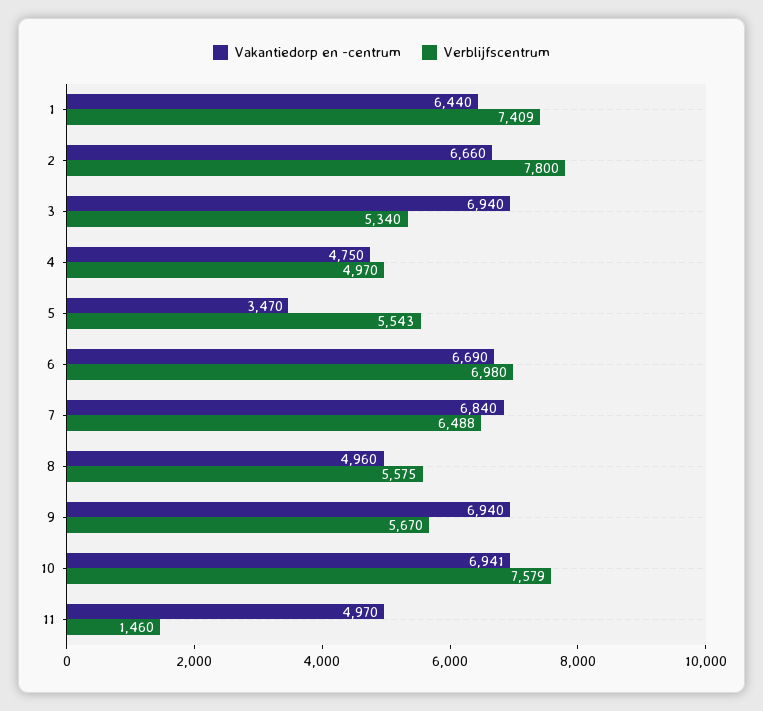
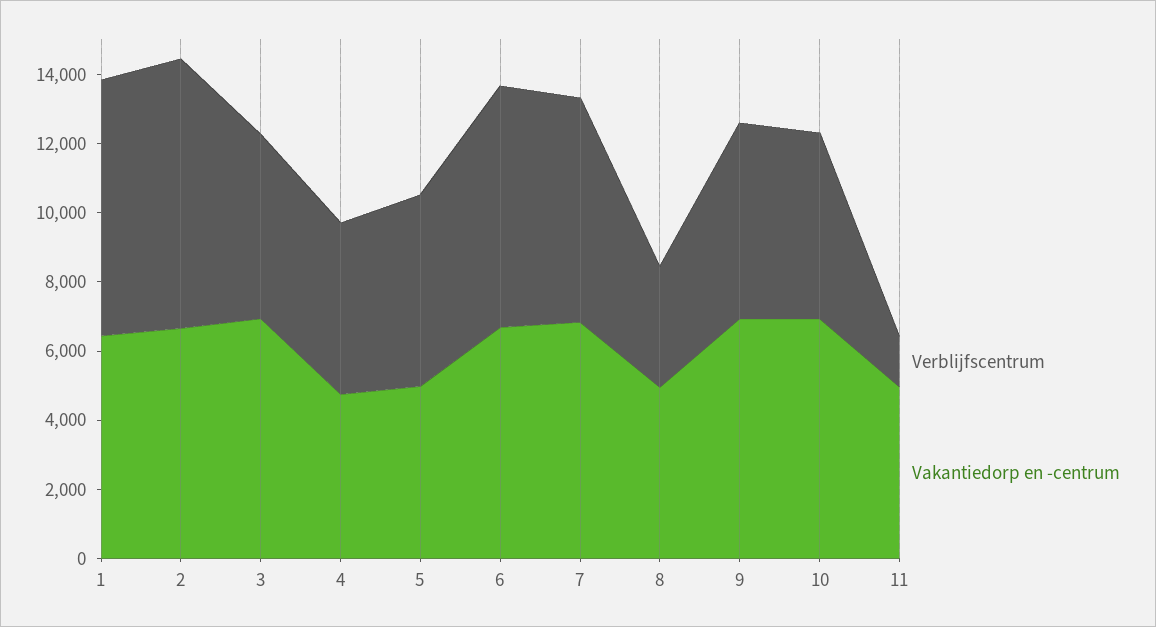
Vakantiedorp en -centrum, 5: 3470 -> 5000
Verblijfscentrum, 8: 5575 -> 3500
Verblijfscentrum, 10: 7579 -> 5500

